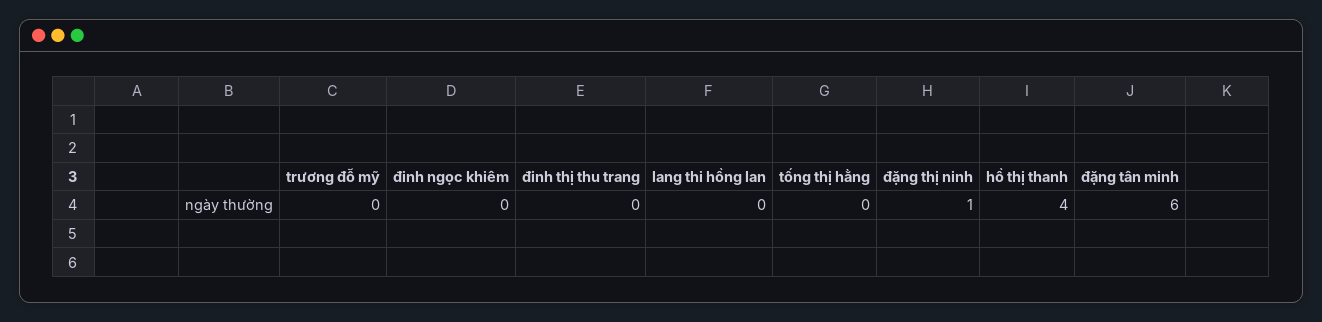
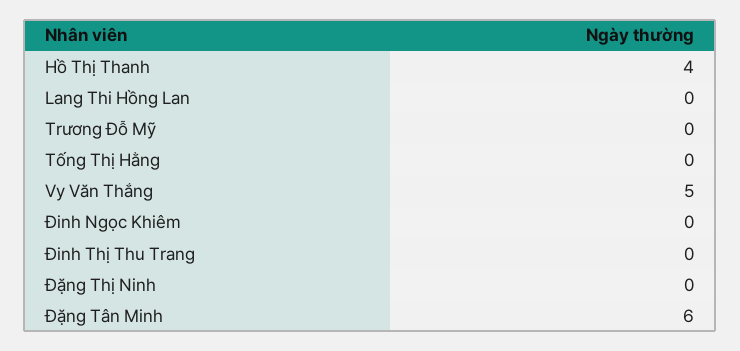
đặng thị ninh: 1 -> 0
Vy Văn Thắng: none -> 5

